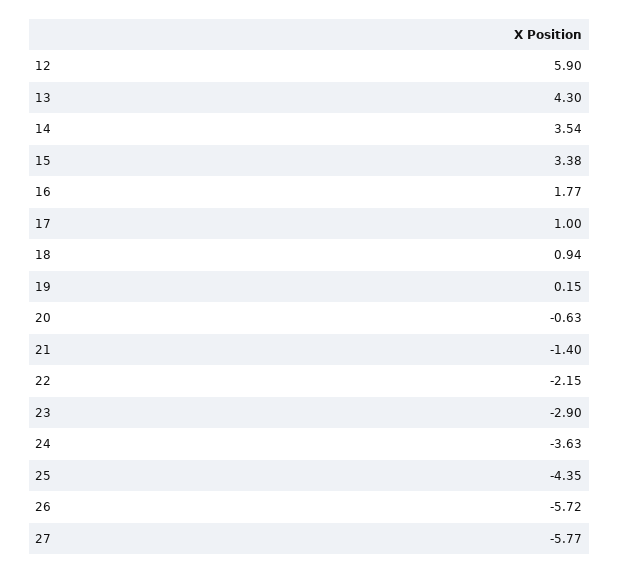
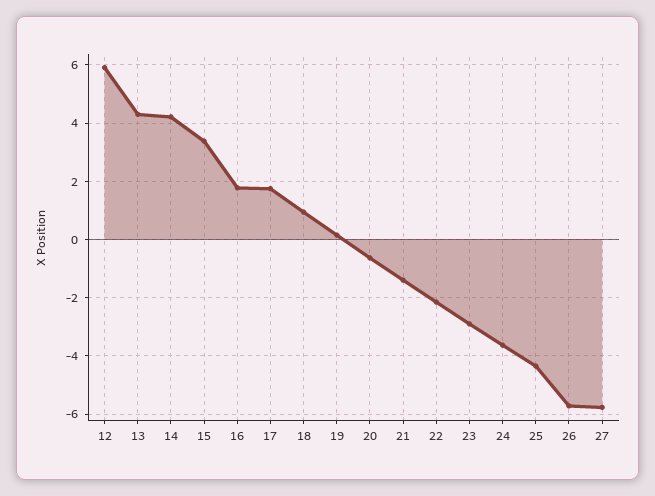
14: 3.54 -> 4.25
17: 1 -> 1.75

